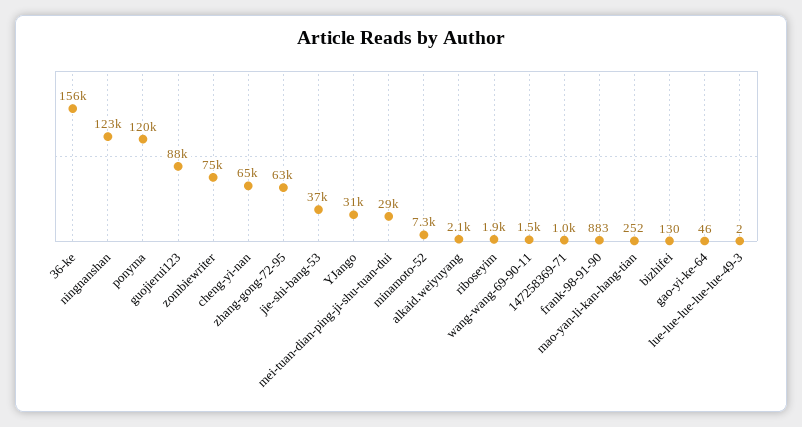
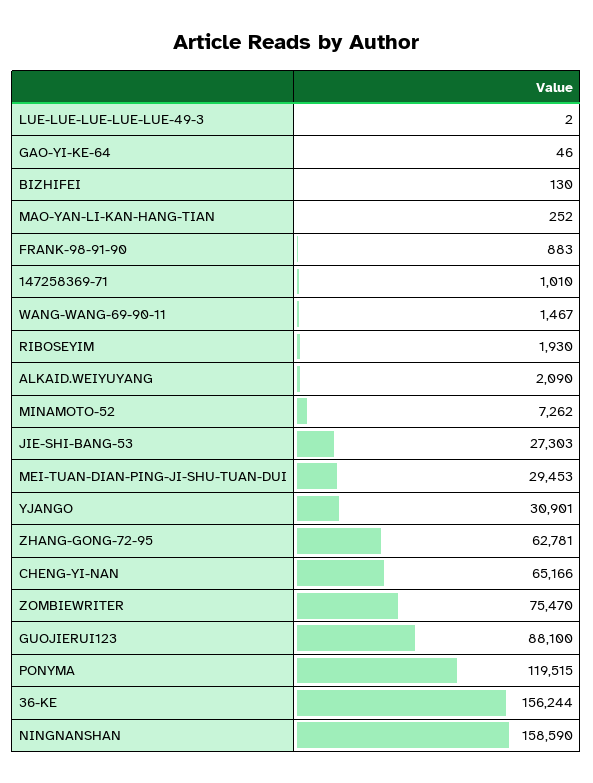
ningnanshan: 123000 -> 158590
jie-shi-bang-53: 37000 -> 27303

